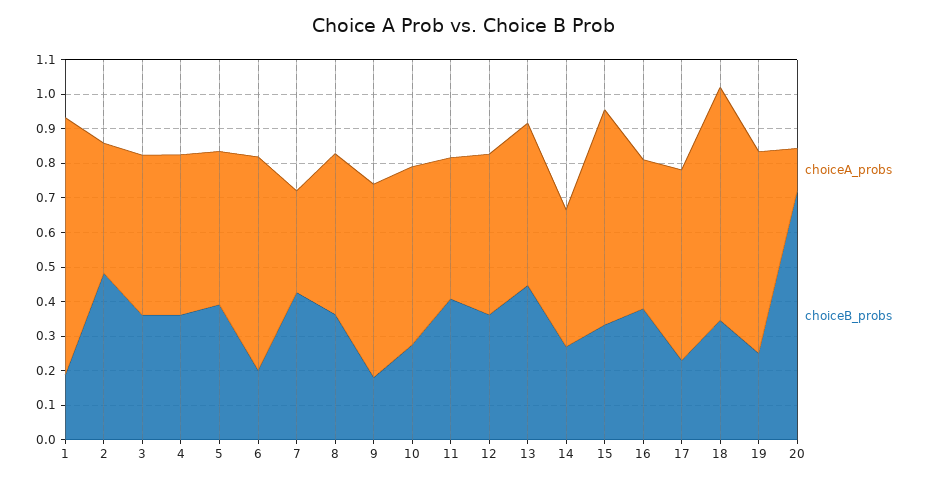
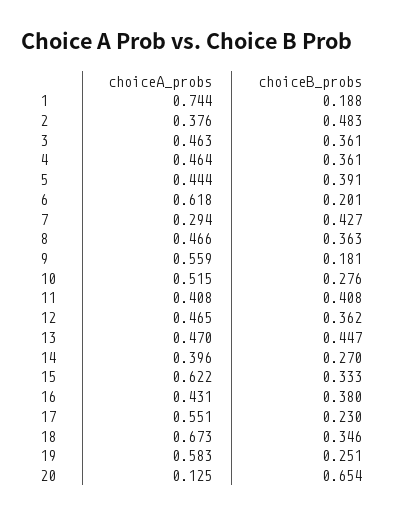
choiceB_probs, 20: 0.725 -> 0.654

